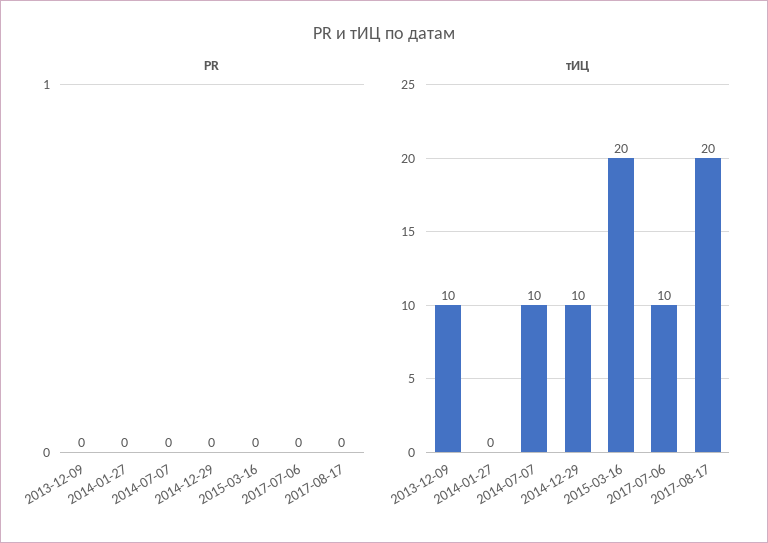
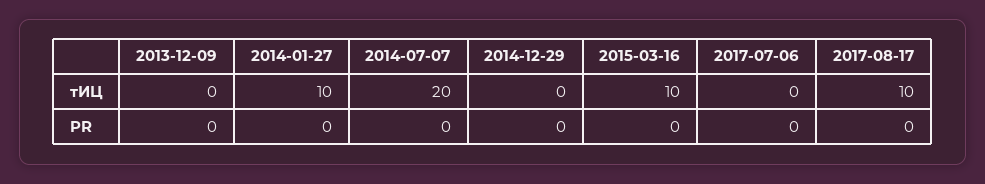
тИЦ, 2013-12-09: 10 -> 0
тИЦ, 2014-01-27: 0 -> 10
тИЦ, 2014-07-07: 10 -> 20
тИЦ, 2014-12-29: 10 -> 0
тИЦ, 2015-03-16: 20 -> 10
тИЦ, 2017-07-06: 10 -> 0
тИЦ, 2017-08-17: 20 -> 10

